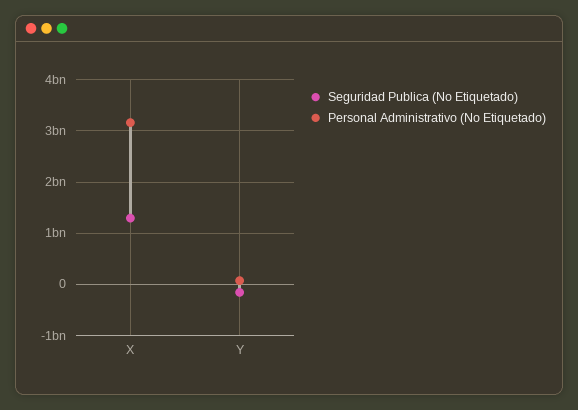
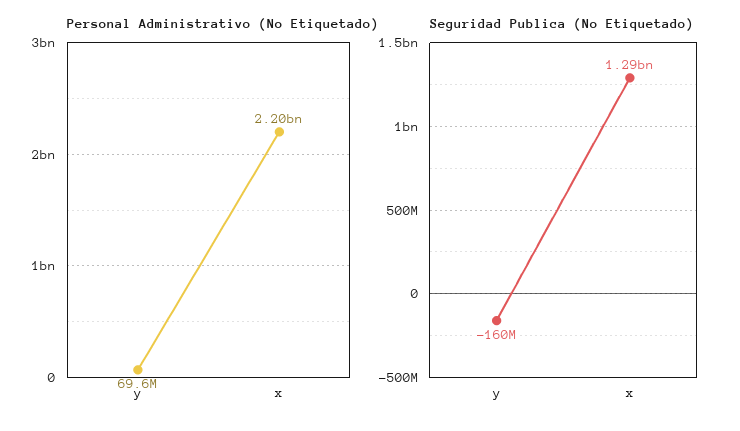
Personal Administrativo (No Etiquetado), X: 3200000000 -> 2200000000

